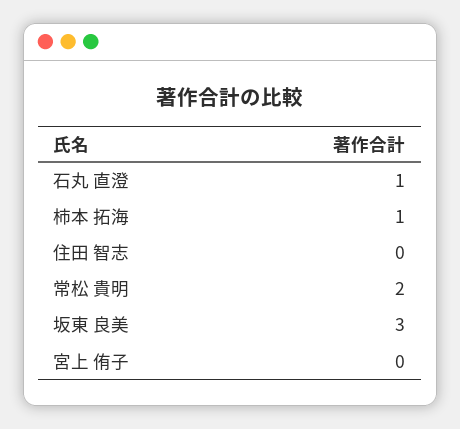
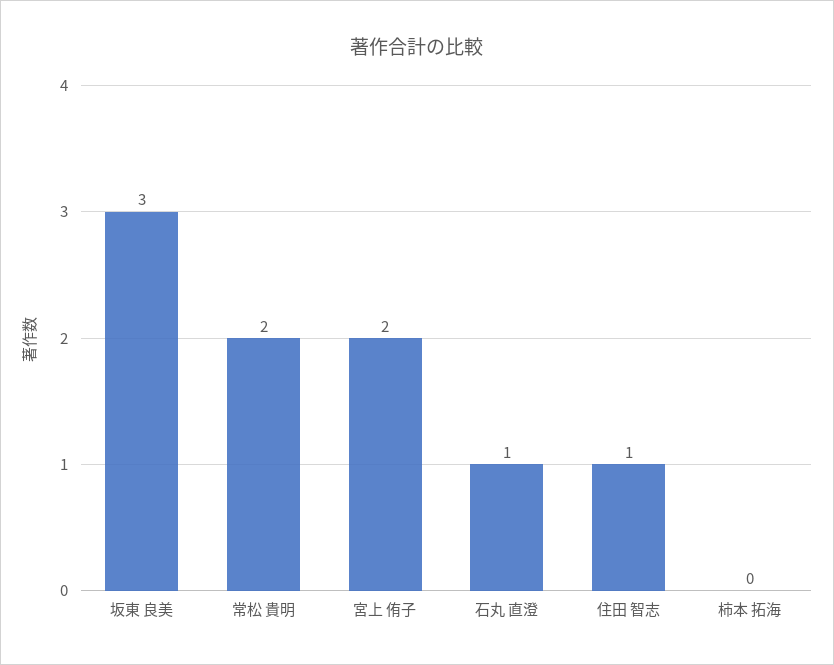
柿本 拓海: 1 -> 0
住田 智志: 0 -> 1
宮上 侑子: 0 -> 2

